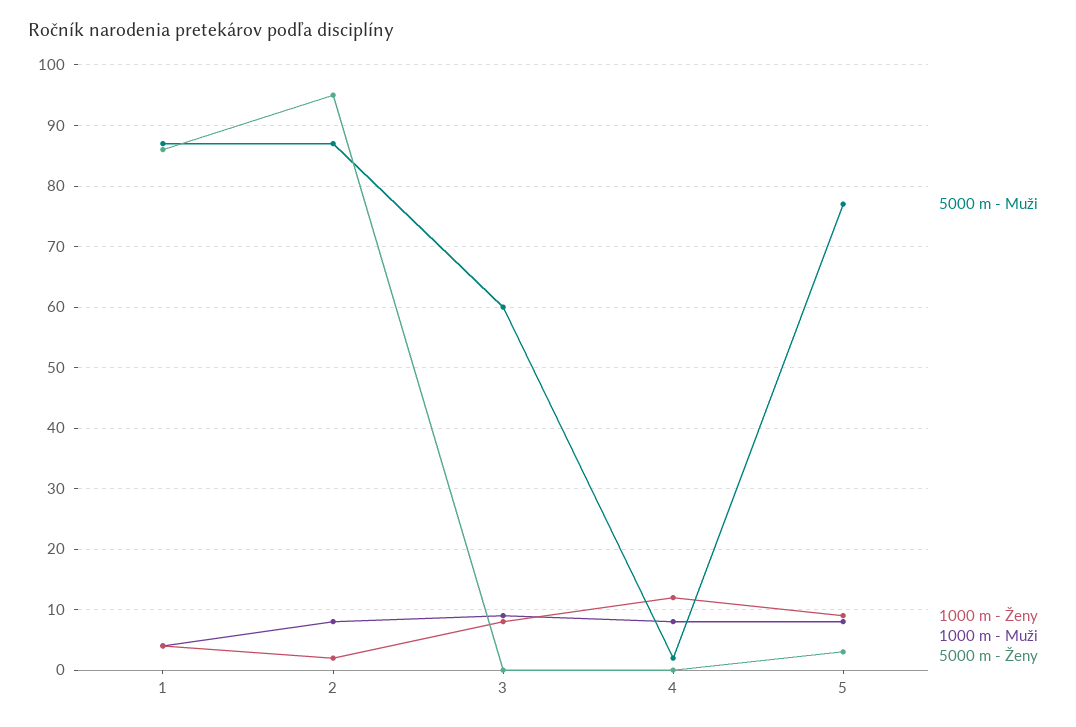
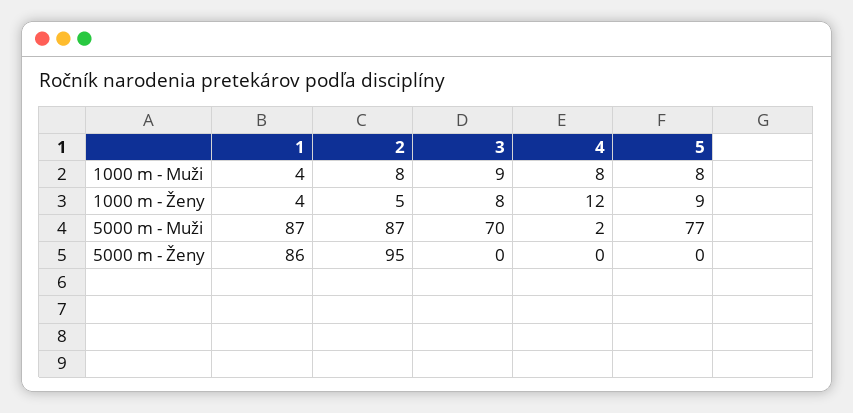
1000 m - Ženy, 2: 2 -> 5
5000 m - Muži, 3: 60 -> 70
5000 m - Ženy, 5: 3 -> 0

